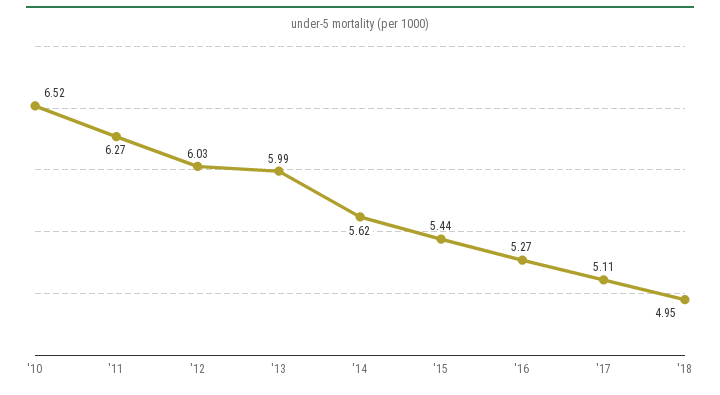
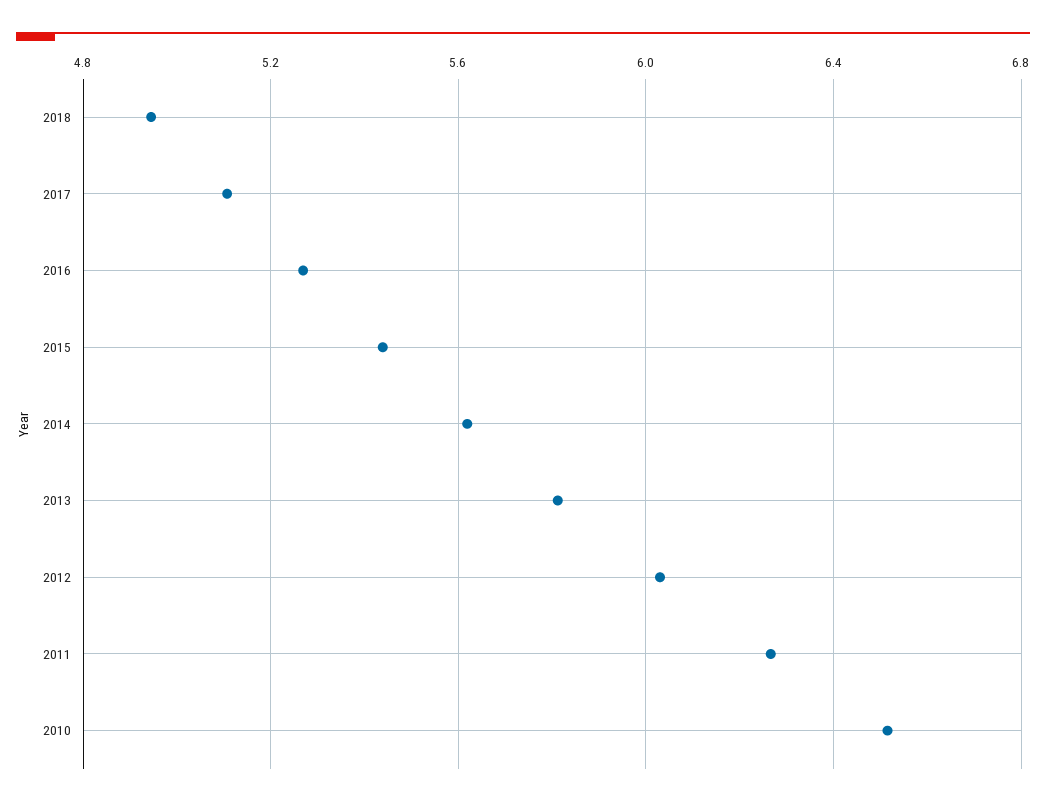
'13: 5.99 -> 5.8

